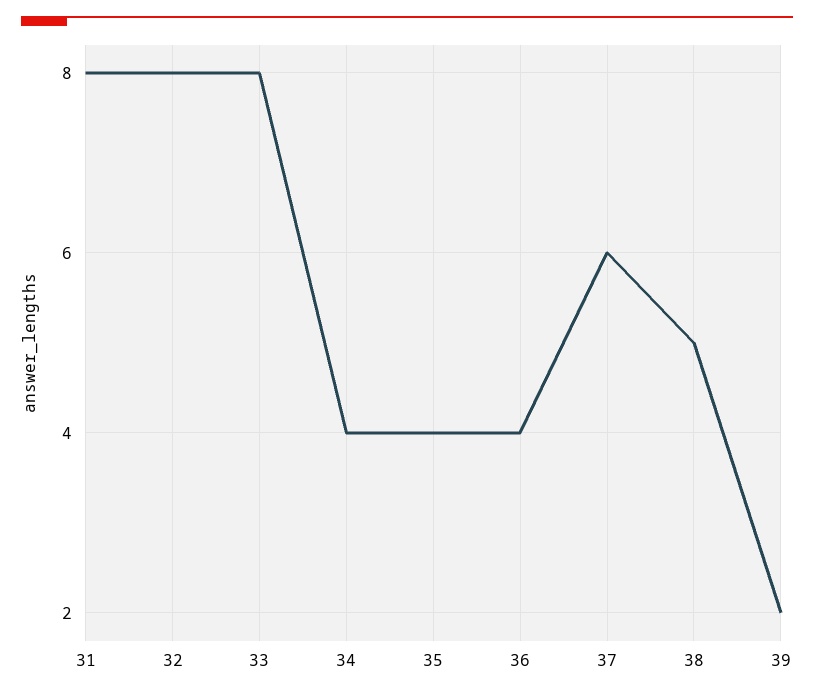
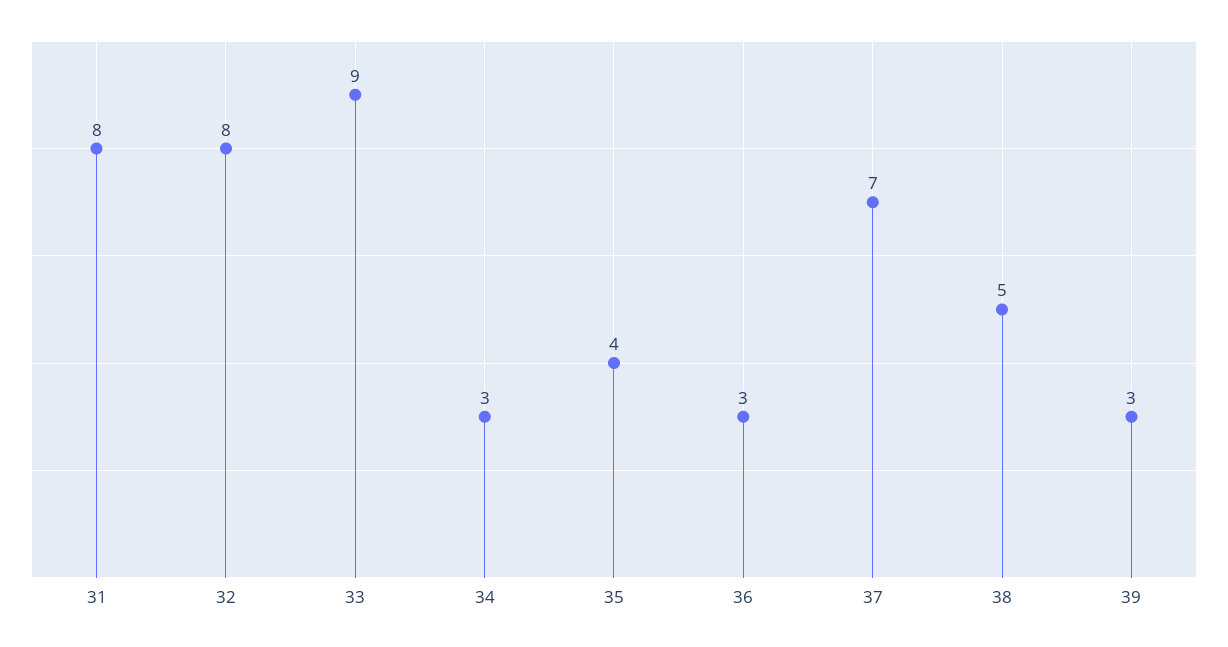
33: 8 -> 9
34: 4 -> 3
36: 4 -> 3
37: 6 -> 7
39: 2 -> 3

